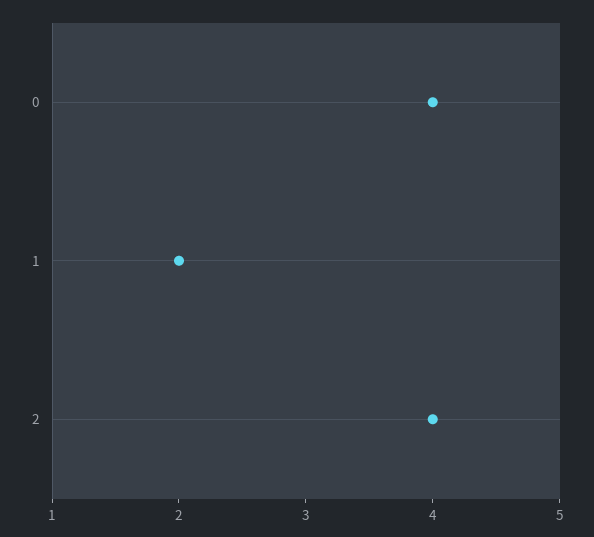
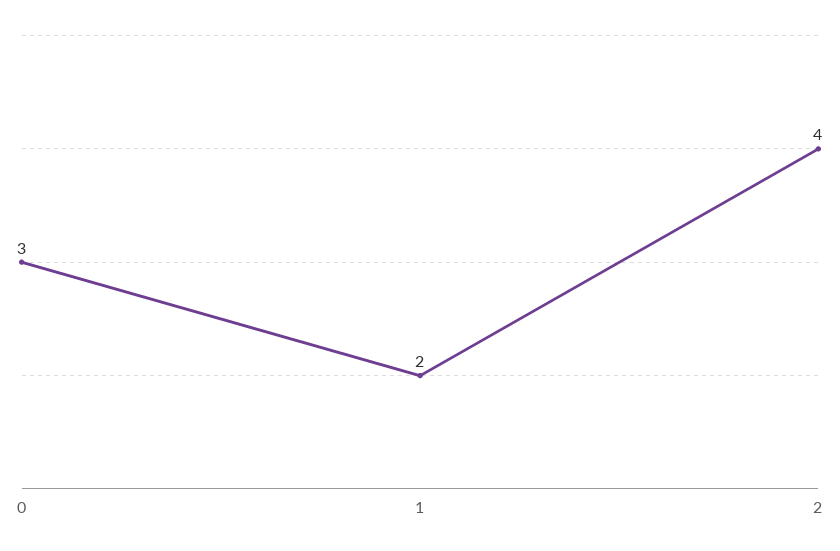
0: 4 -> 3

